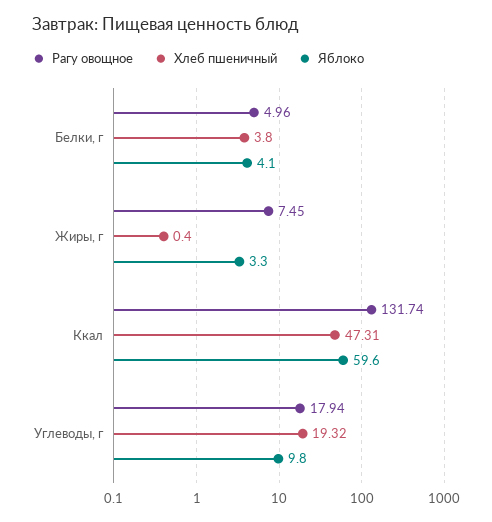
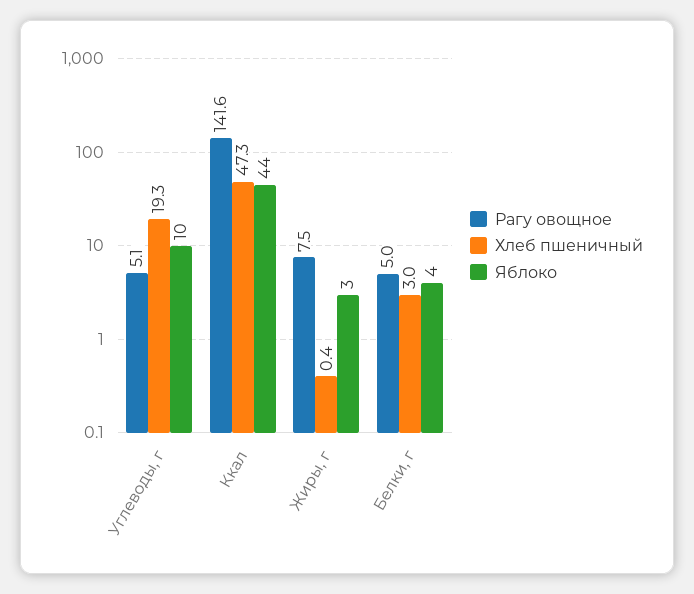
Хлеб пшеничный, Белки, г: 3.8 -> 3
Рагу овощное, Ккал: 131.74 -> 141.6
Яблоко, Ккал: 59.6 -> 44
Рагу овощное, Углеводы, г: 17.94 -> 5.1

